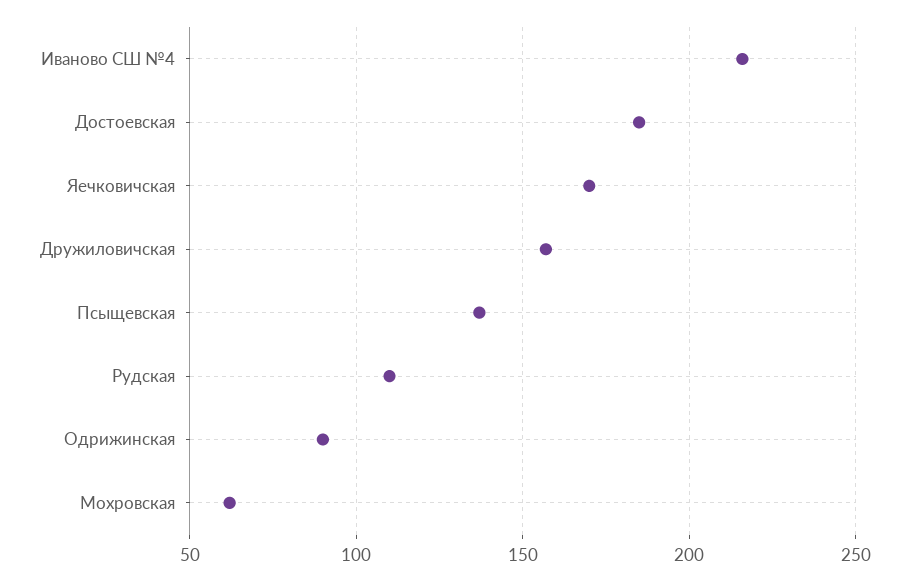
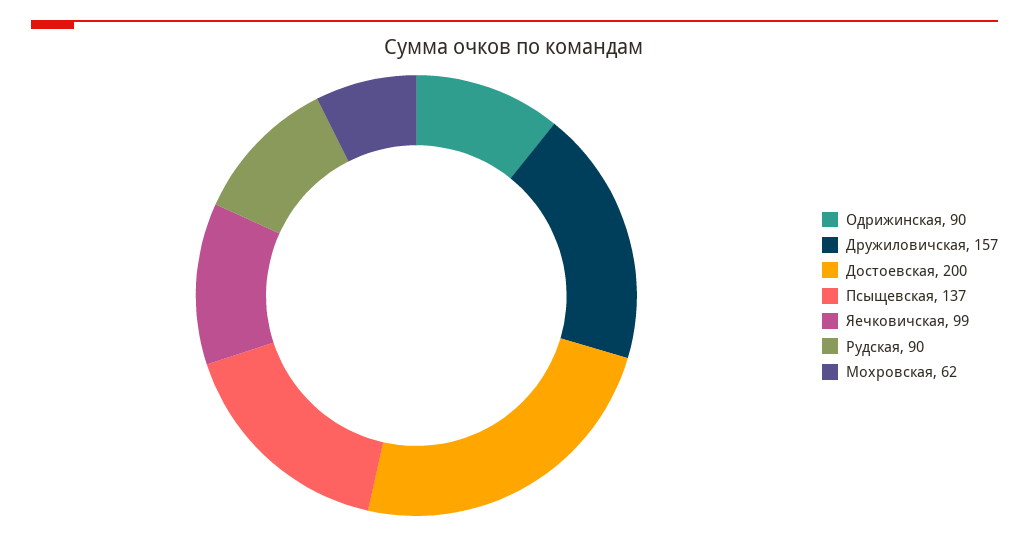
Иваново СШ №4: 215 -> none
Достоевская: 185 -> 200
Яечковичская: 170 -> 99
Рудская: 110 -> 90

